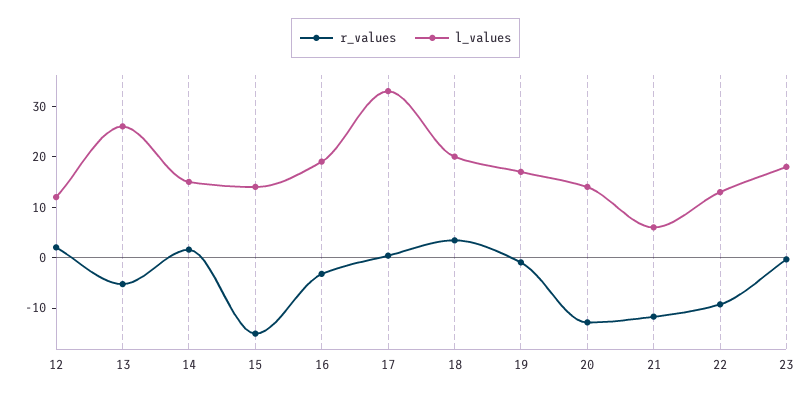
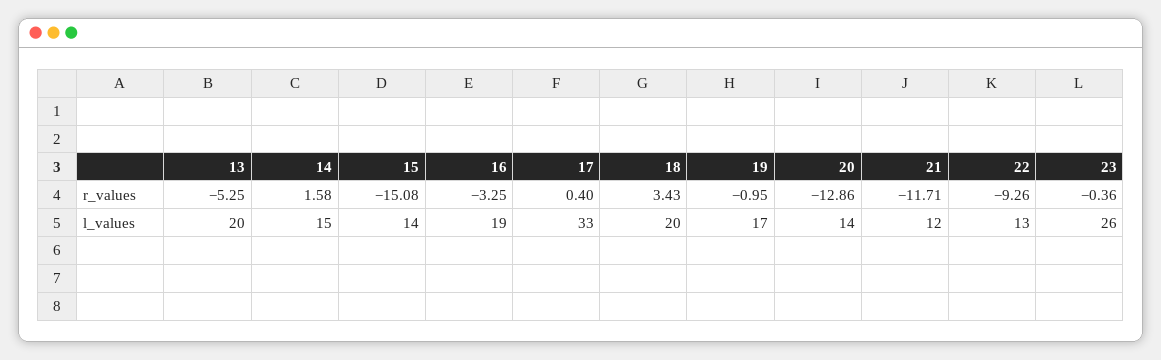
r_values, 12: 2 -> none
l_values, 12: 12 -> none
l_values, 13: 26 -> 20
l_values, 21: 6 -> 12
l_values, 23: 18 -> 26

